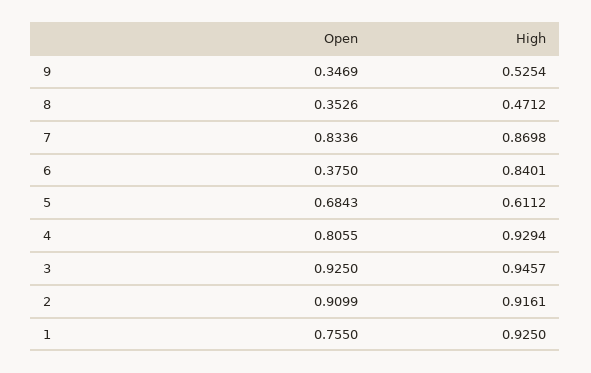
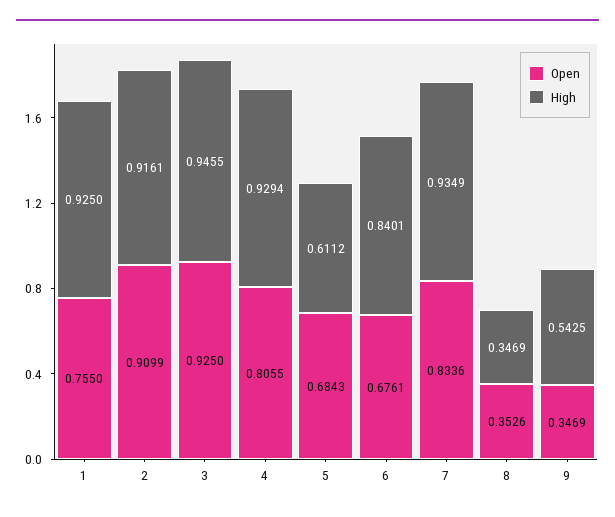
High, 9: 0.5254 -> 0.5425
High, 8: 0.4712 -> 0.3469
High, 7: 0.8698 -> 0.9349
Open, 6: 0.375 -> 0.6761
High, 3: 0.9457 -> 0.9455

